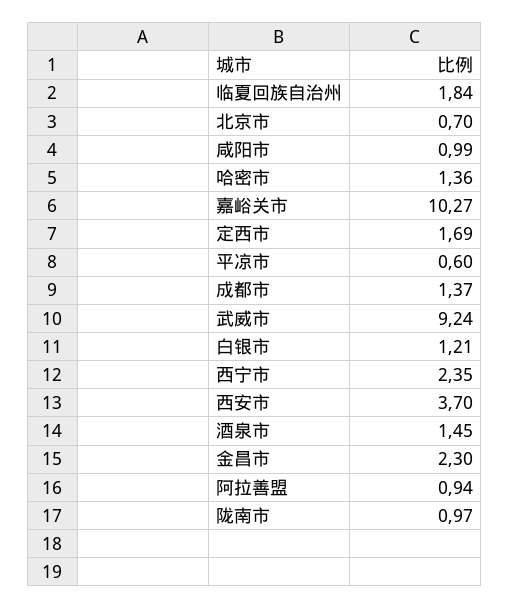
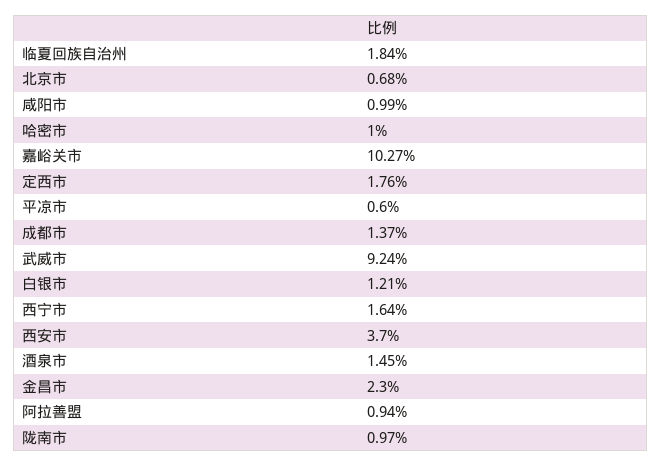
北京市: 0.7 -> 0.68
哈密市: 1.36 -> 1
定西市: 1.69 -> 1.76
西宁市: 2.35 -> 1.64

